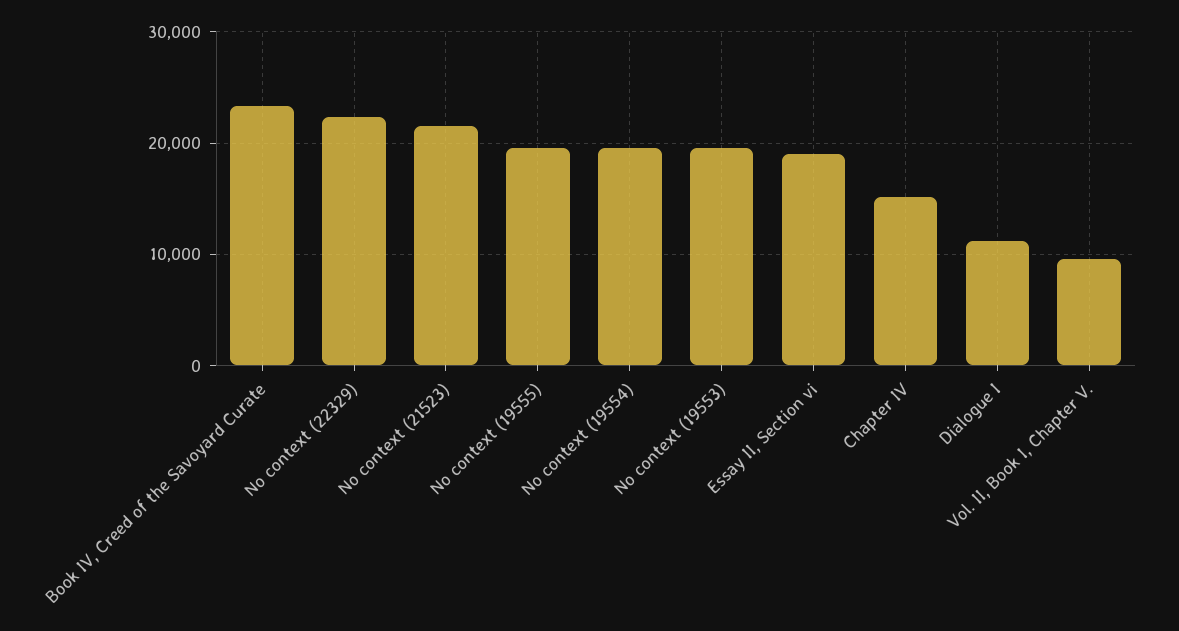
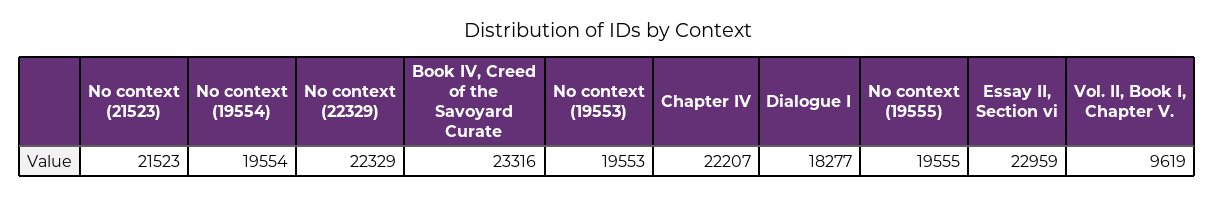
Essay II, Section vi: 19000 -> 22959
Chapter IV: 15000 -> 22207
Dialogue I: 11000 -> 18277

